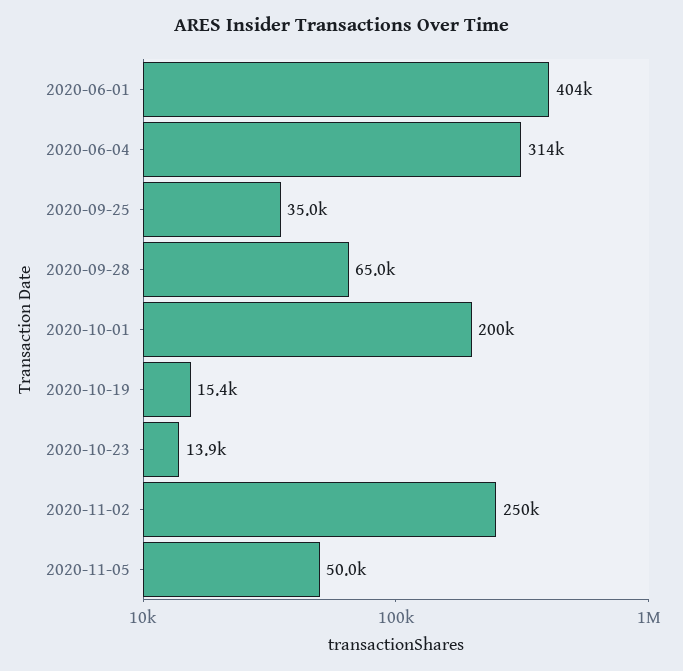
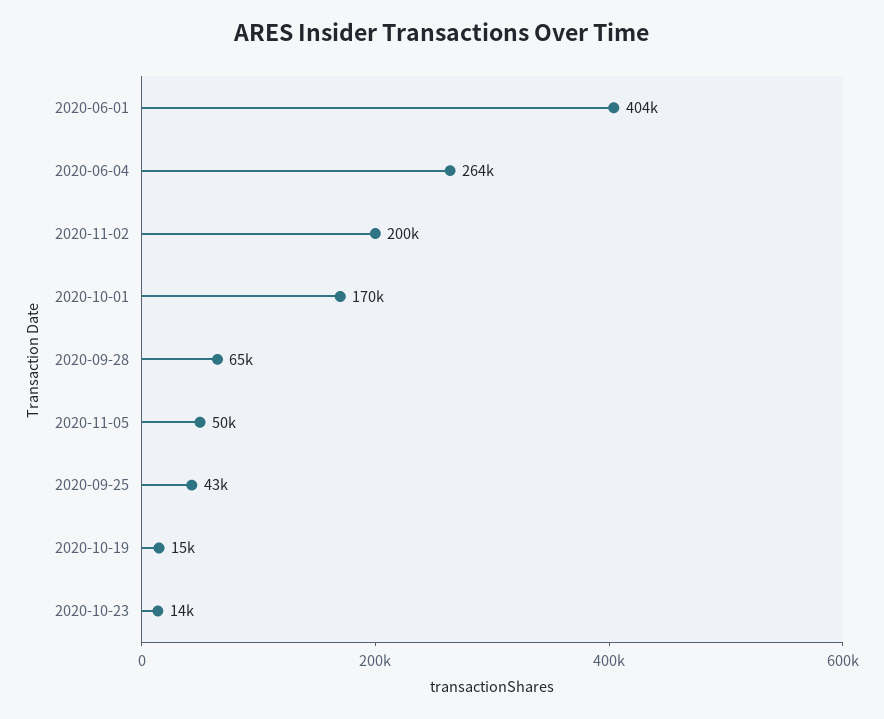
2020-06-04: 314000 -> 264000
2020-09-25: 35000 -> 43000
2020-10-01: 200000 -> 170000
2020-11-02: 250000 -> 200000

